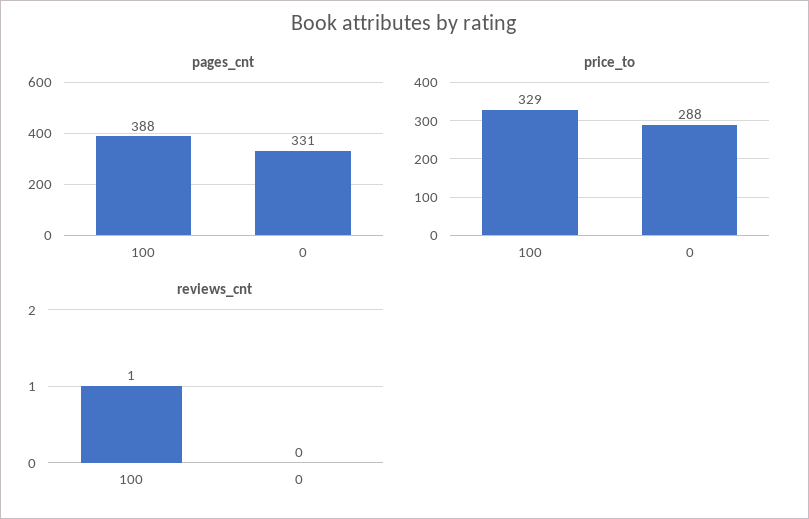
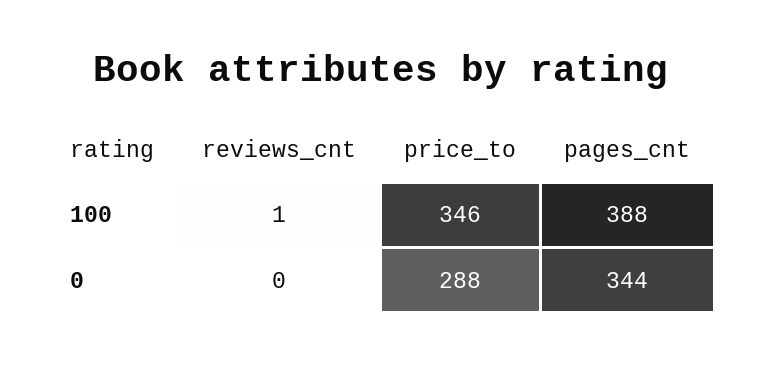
pages_cnt, 0: 331 -> 344
price_to, 100: 329 -> 346

